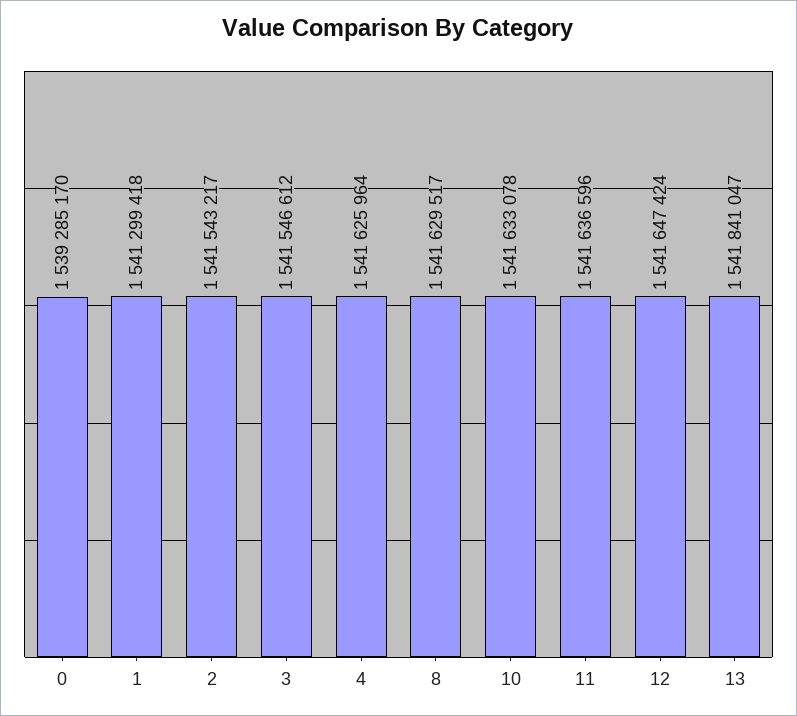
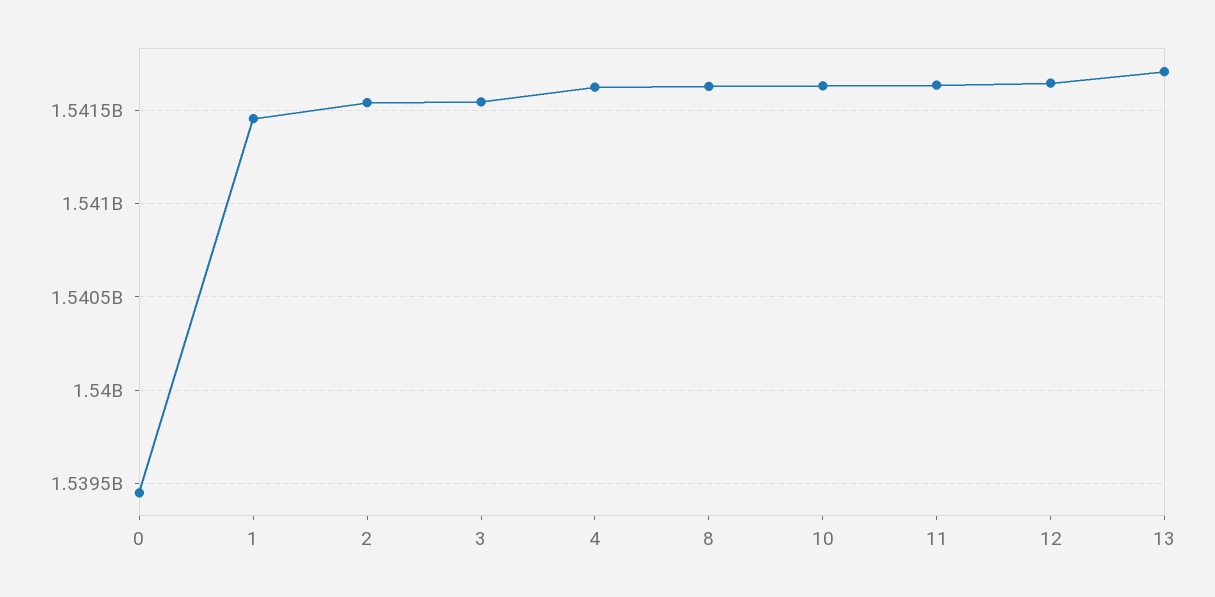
0: 1539285170 -> 1539450000
1: 1541299418 -> 1541450000
13: 1541841047 -> 1541700000

